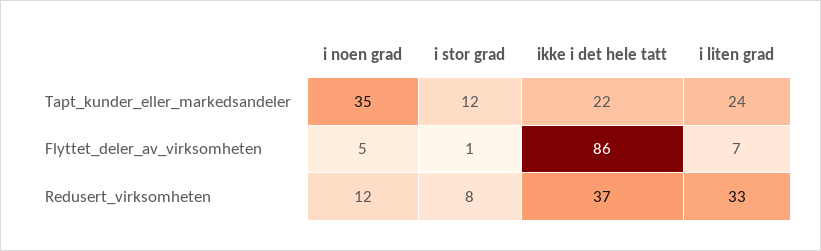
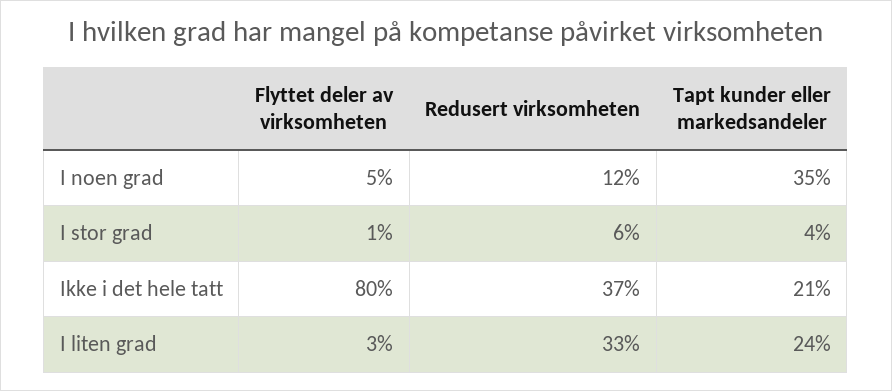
i stor grad, Tapt_kunder_eller_markedsandeler: 12 -> 4
ikke i det hele tatt, Tapt_kunder_eller_markedsandeler: 22 -> 21
ikke i det hele tatt, Flyttet_deler_av_virksomheten: 86 -> 80
i liten grad, Flyttet_deler_av_virksomheten: 7 -> 3
i stor grad, Redusert_virksomheten: 8 -> 6

